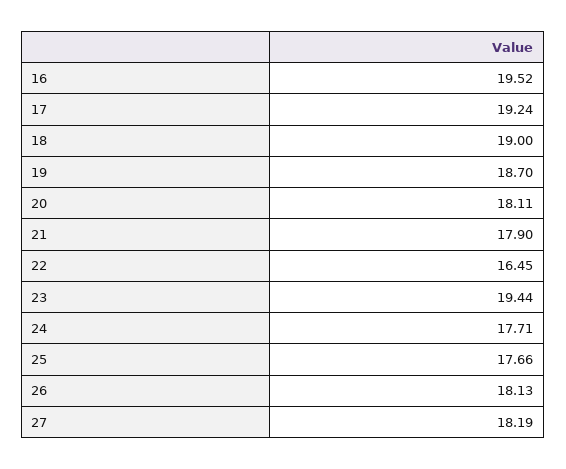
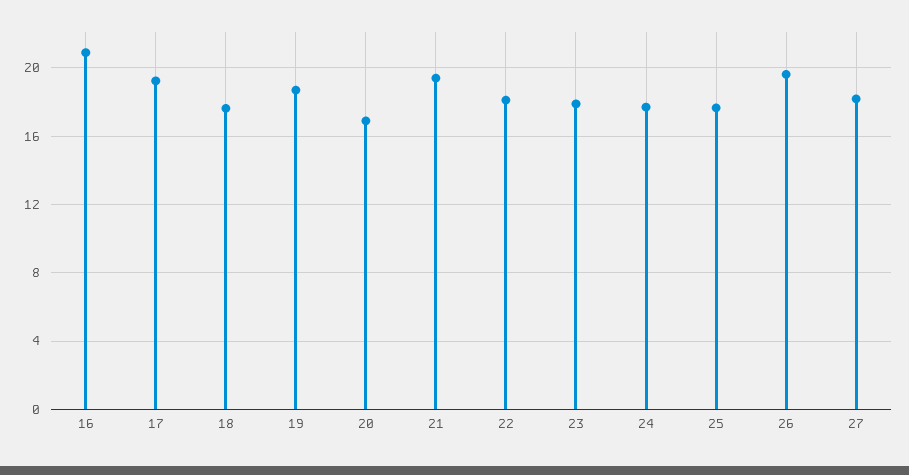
16: 19.52 -> 21
18: 19 -> 17.5
20: 18.11 -> 17
21: 17.9 -> 19.5
22: 16.45 -> 18
23: 19.44 -> 18
26: 18.13 -> 19.5

